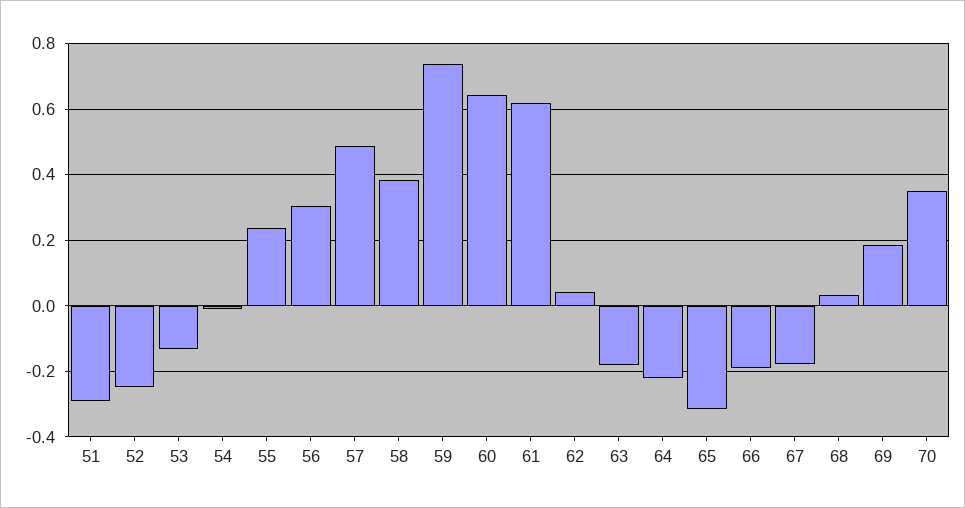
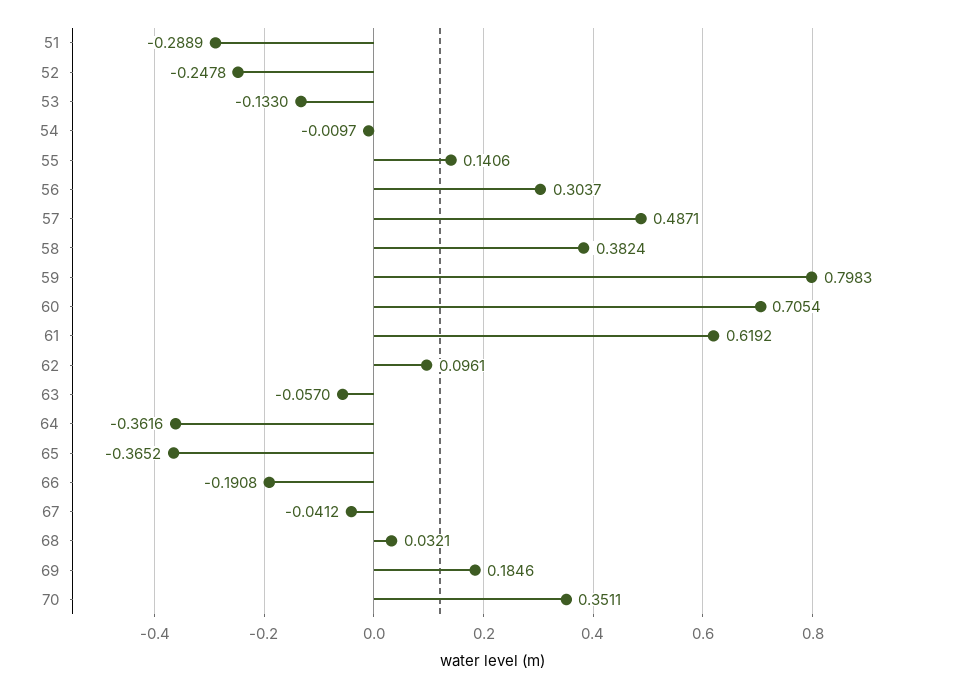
55: 0.24 -> 0.1406
59: 0.74 -> 0.7983
60: 0.64 -> 0.7054
62: 0.04 -> 0.0961
63: -0.18 -> -0.057
64: -0.22 -> -0.3616
65: -0.32 -> -0.3652
67: -0.18 -> -0.0412

